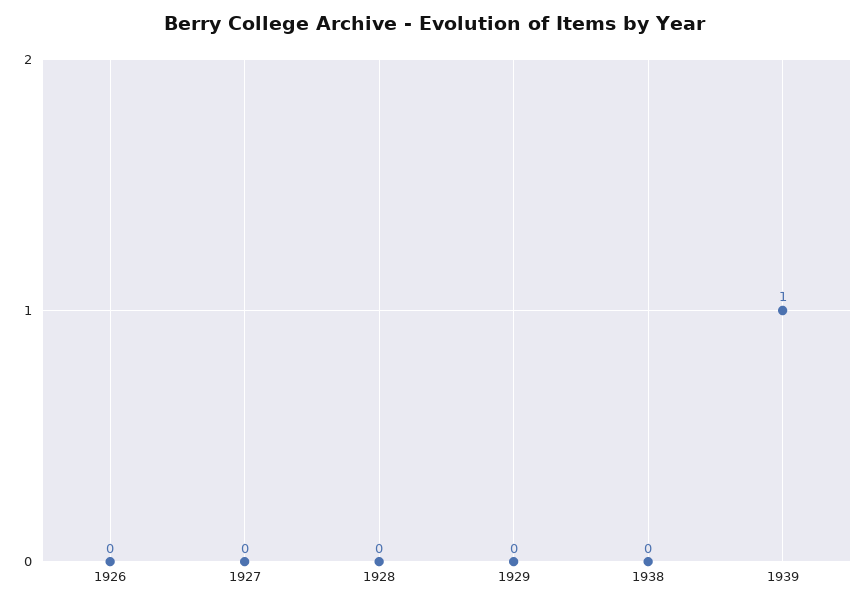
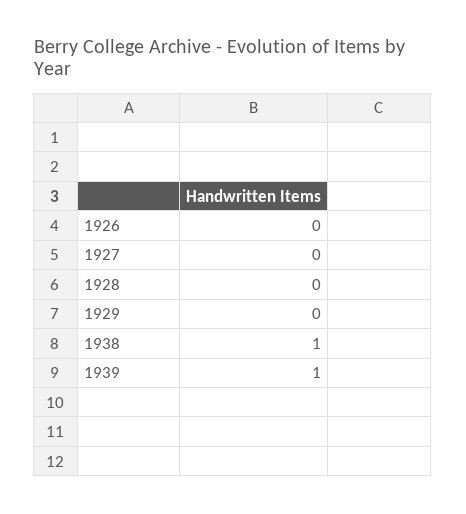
1938: 0 -> 1

